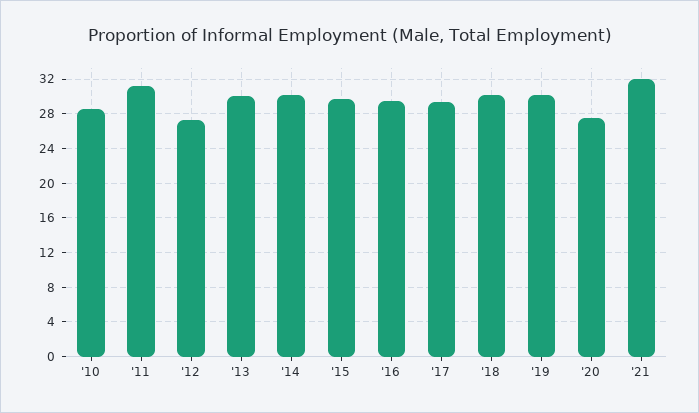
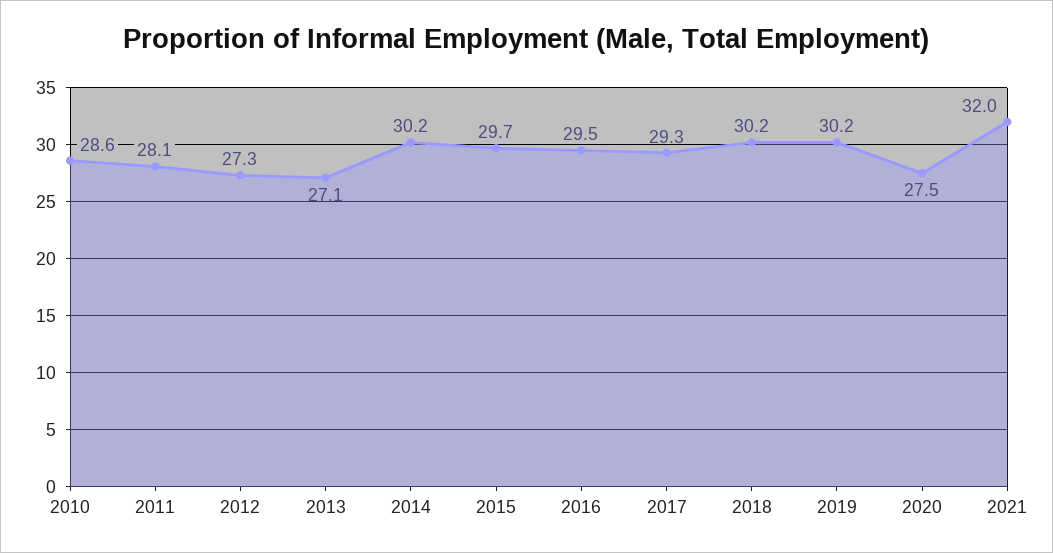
'11: 31 -> 28.1
'13: 30 -> 27.1

